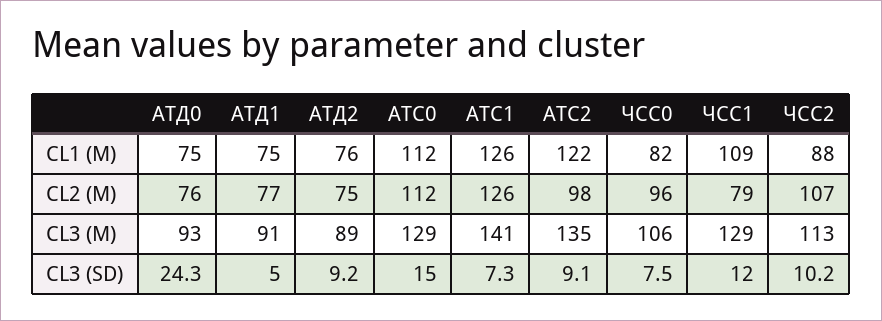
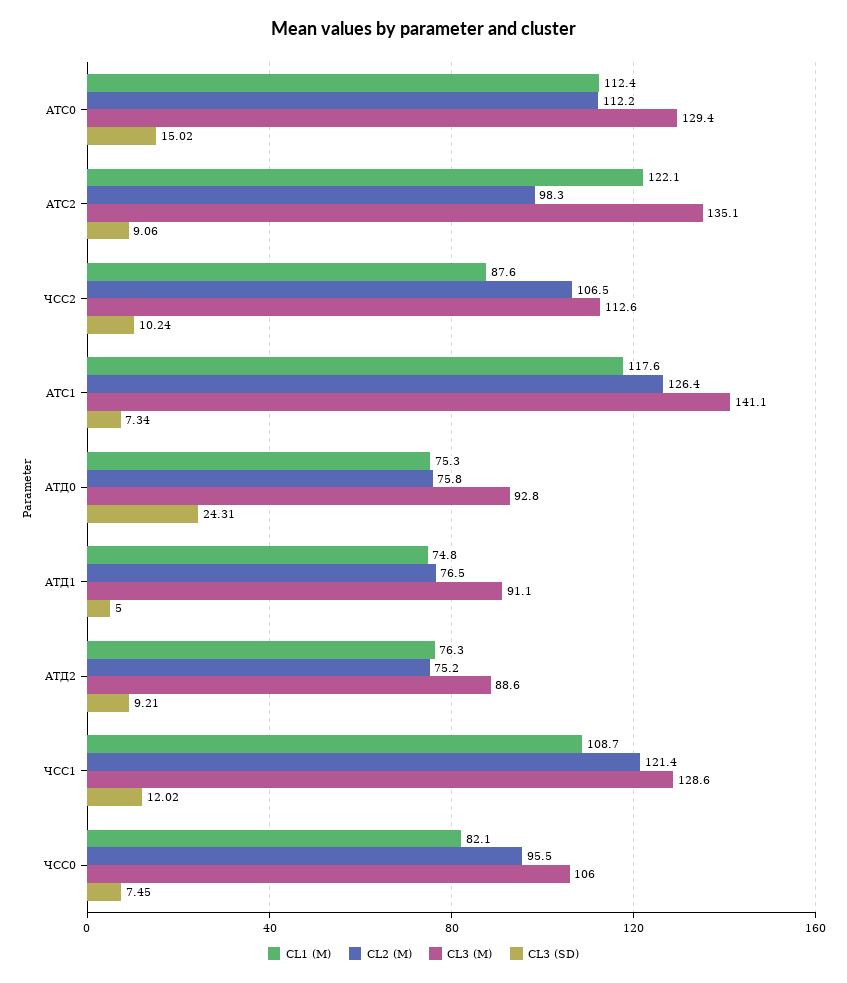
CL1 (M), АТС1: 126 -> 117.6
CL2 (M), ЧСС1: 79 -> 121.4

